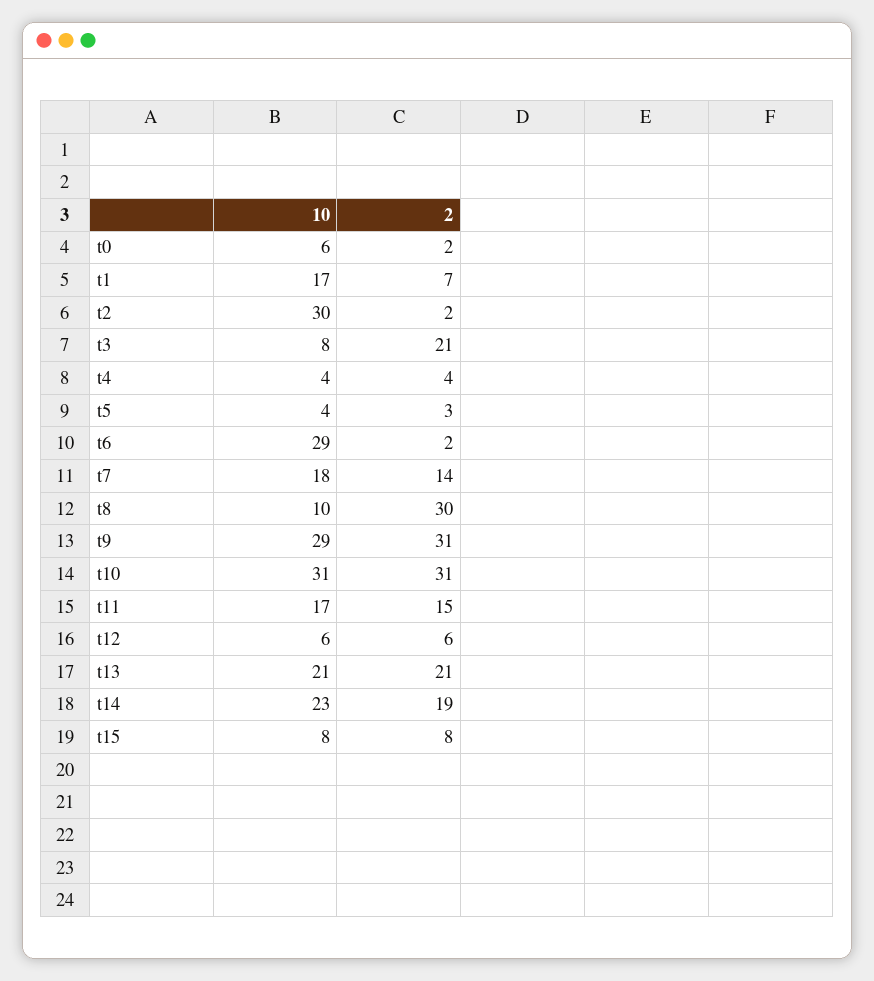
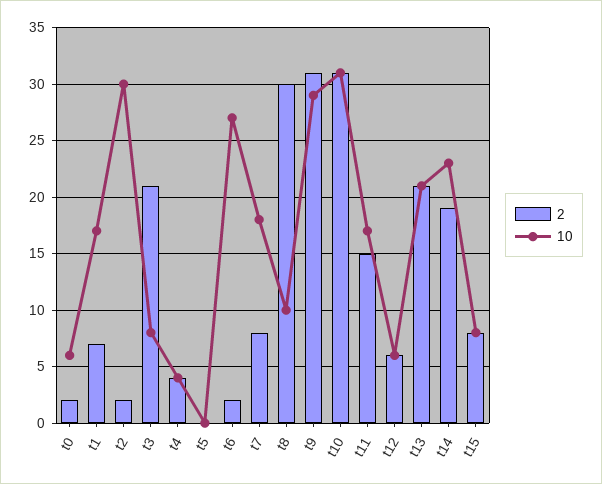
10, t5: 4 -> 0
2, t5: 3 -> 0
10, t6: 29 -> 27
2, t7: 14 -> 8

